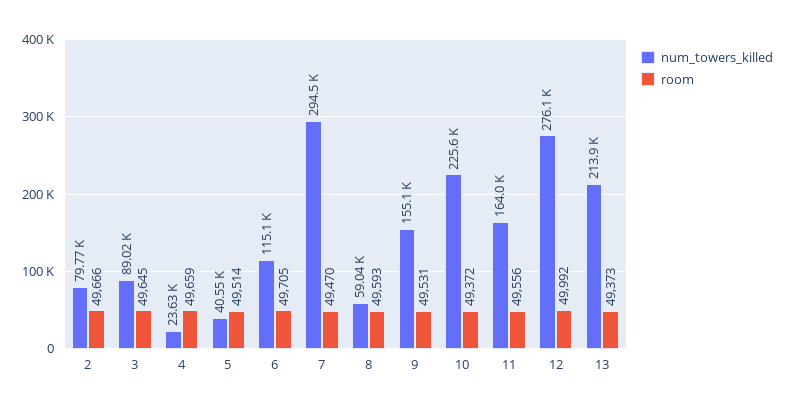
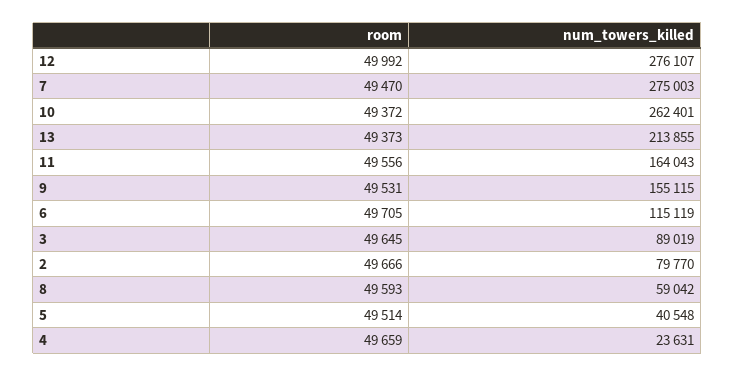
num_towers_killed, 7: 294500 -> 275003
num_towers_killed, 10: 225600 -> 262401

